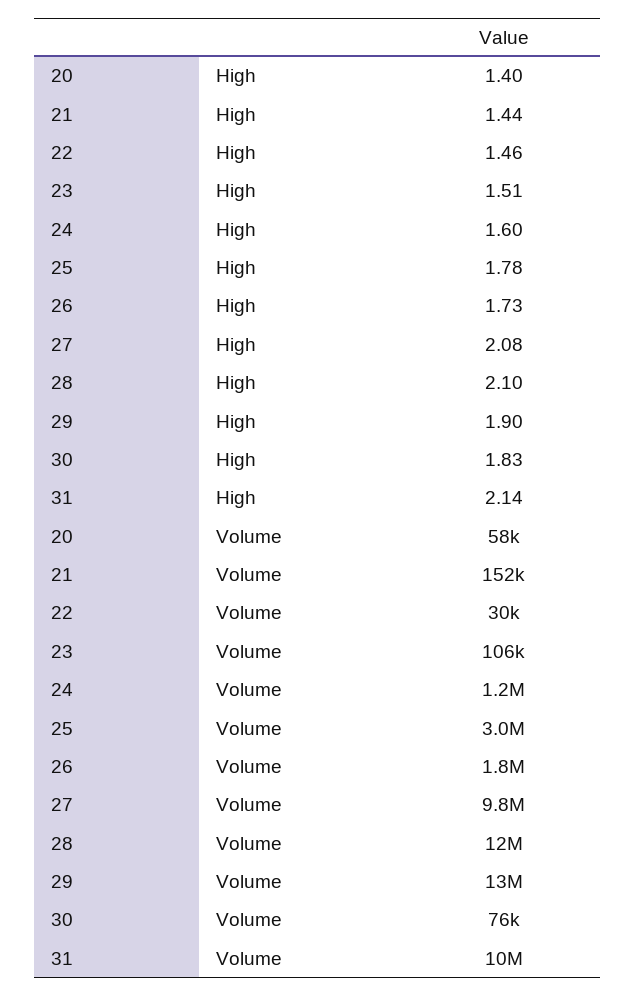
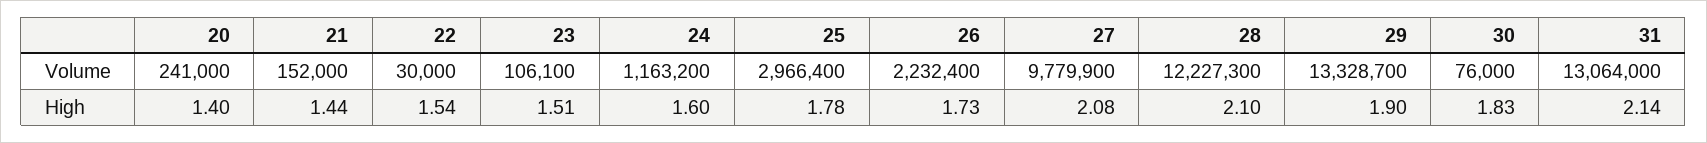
22, High: 1.46 -> 1.54
20, Volume: 58000 -> 241000
26, Volume: 1800000 -> 2232400
31, Volume: 10000000 -> 13064000

